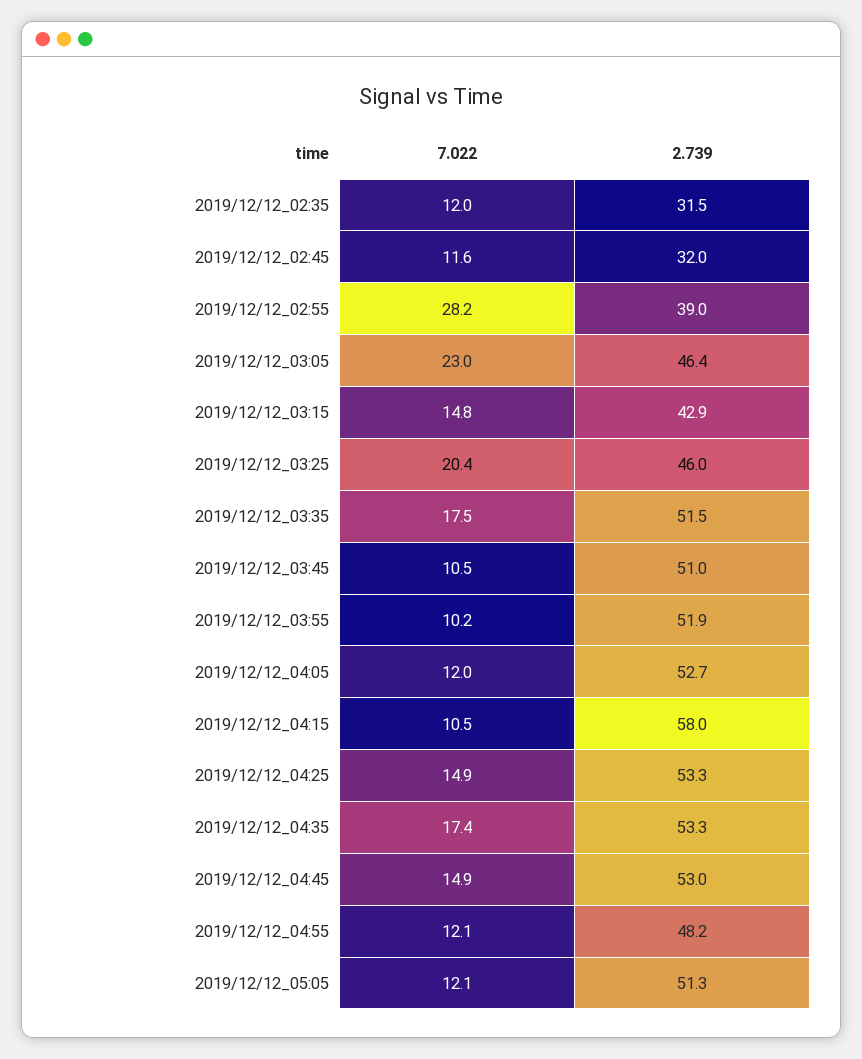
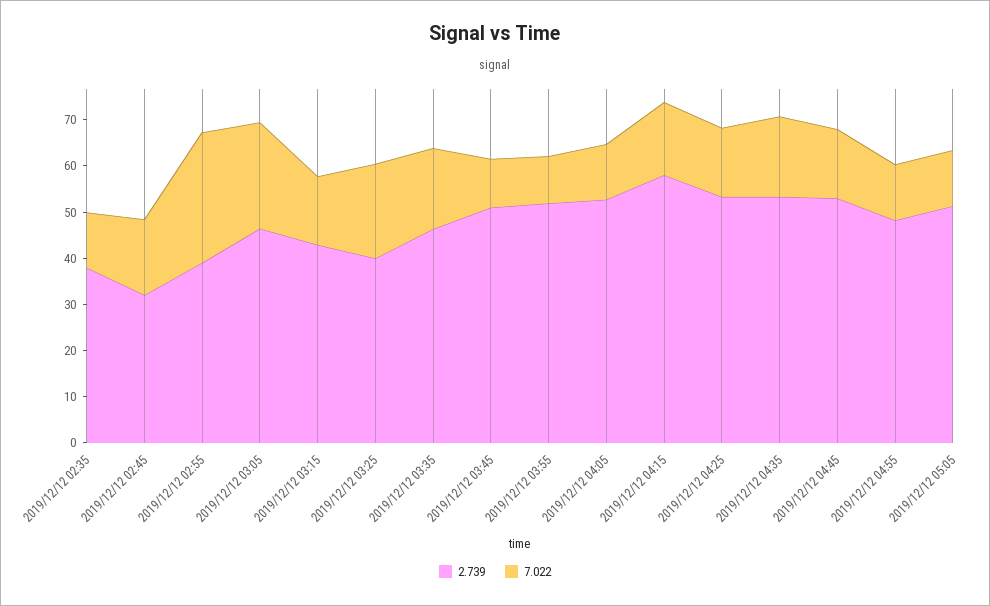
2.739, 2019/12/12_02:35: 31.5 -> 38
7.022, 2019/12/12_02:45: 11.6 -> 16
2.739, 2019/12/12_03:25: 46 -> 40
2.739, 2019/12/12_03:35: 51.5 -> 46
7.022, 2019/12/12_04:15: 10.5 -> 16

